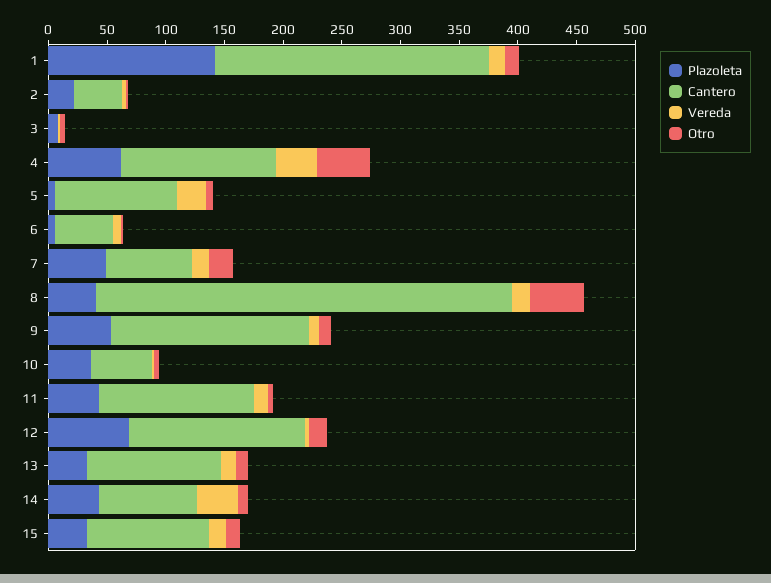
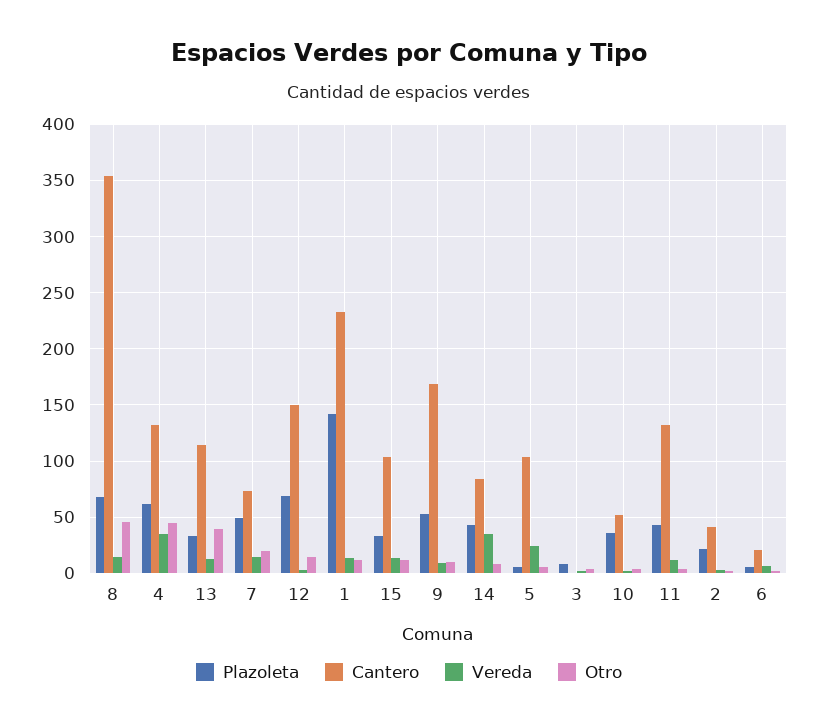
Cantero, 6: 50 -> 20
Plazoleta, 8: 40 -> 70
Otro, 13: 10 -> 40

